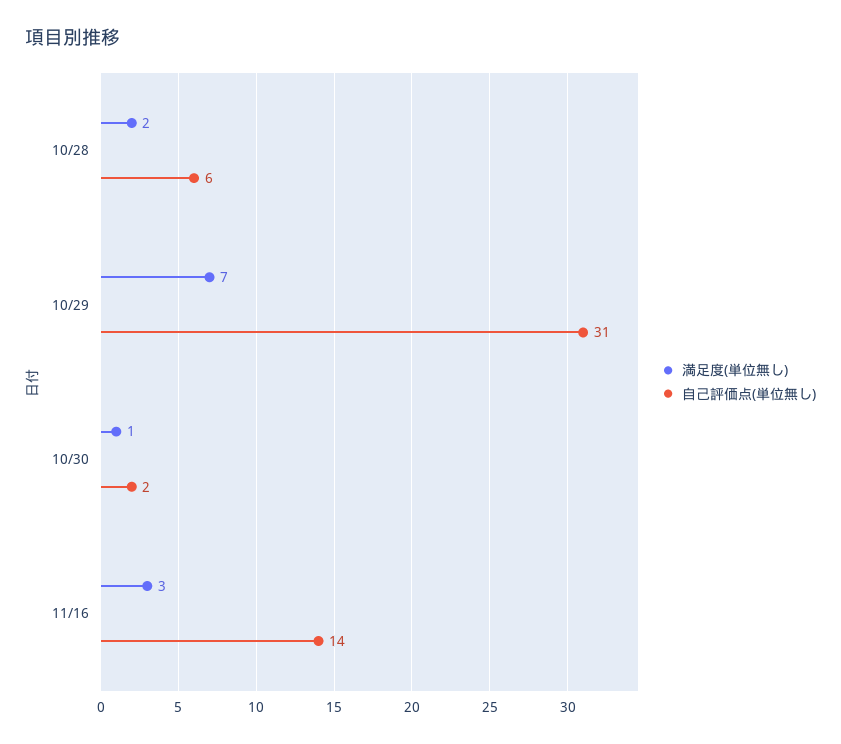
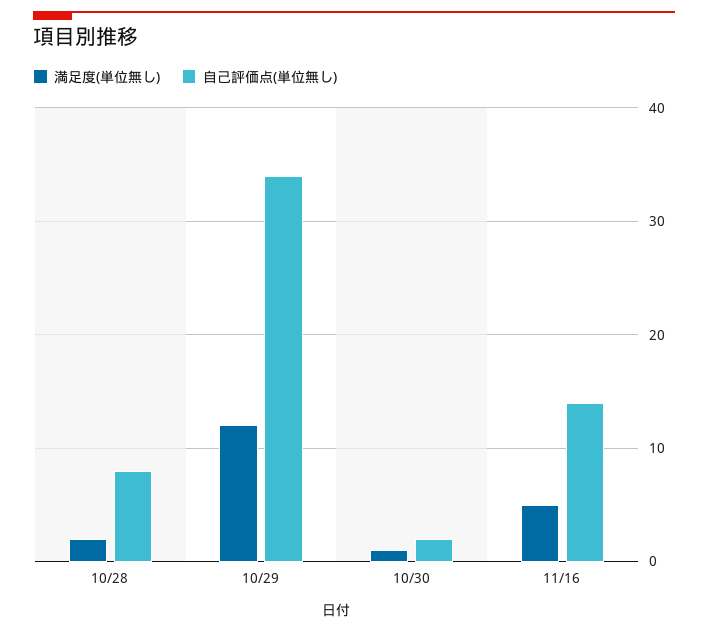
自己評価点(単位無し), 10/28: 6 -> 8
満足度(単位無し), 10/29: 7 -> 12
自己評価点(単位無し), 10/29: 31 -> 34
満足度(単位無し), 11/16: 3 -> 5

